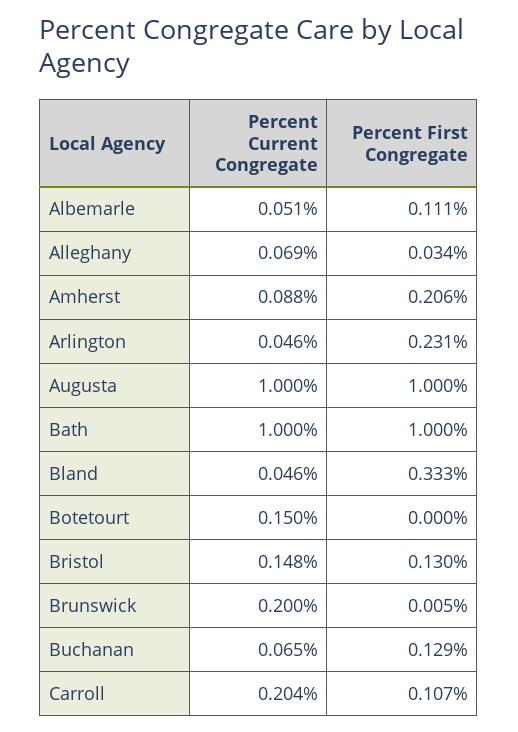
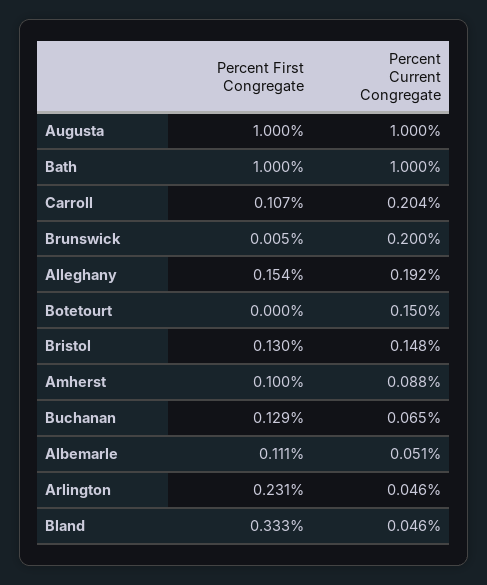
Percent Current Congregate, Alleghany: 0.069 -> 0.192
Percent First Congregate, Alleghany: 0.034 -> 0.154
Percent First Congregate, Amherst: 0.206 -> 0.1

